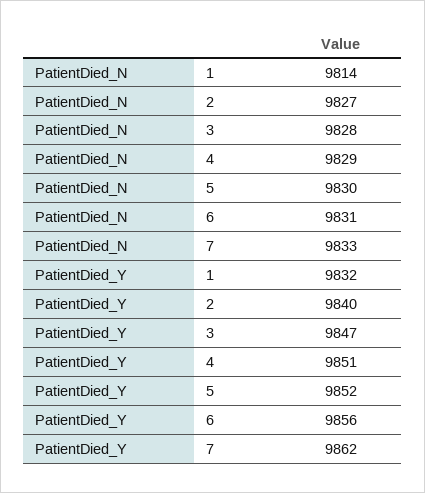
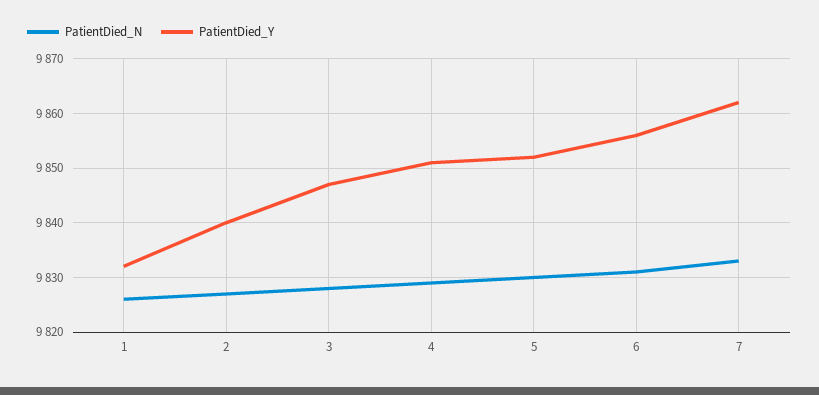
PatientDied_N, 1: 9814 -> 9825

